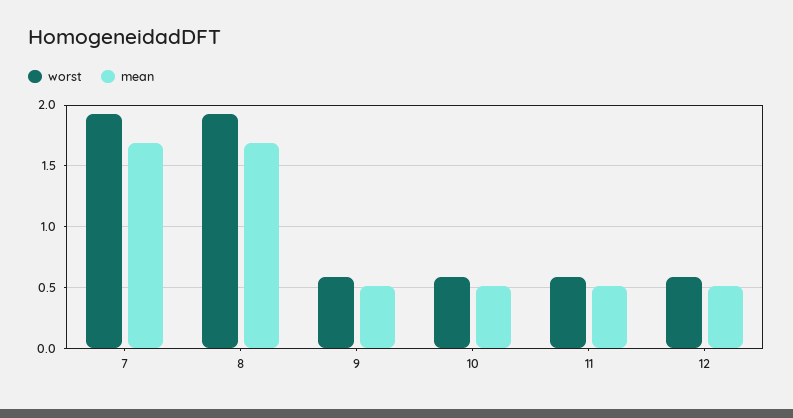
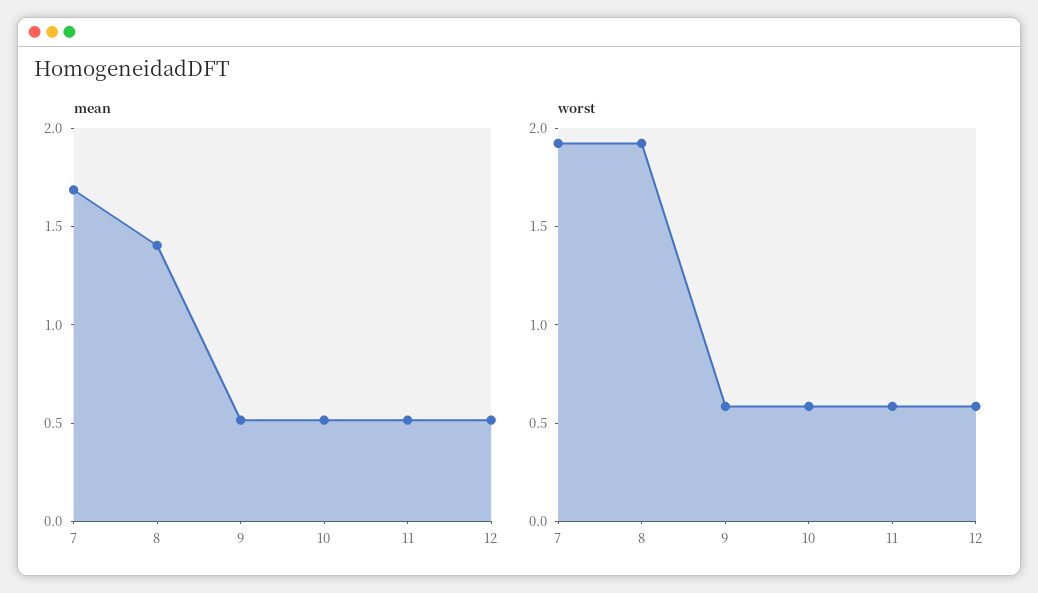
mean, 8: 1.7 -> 1.4

